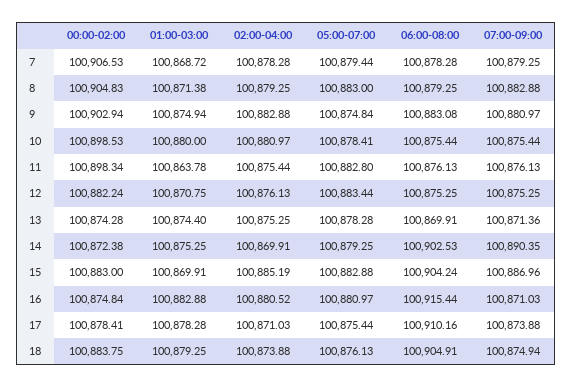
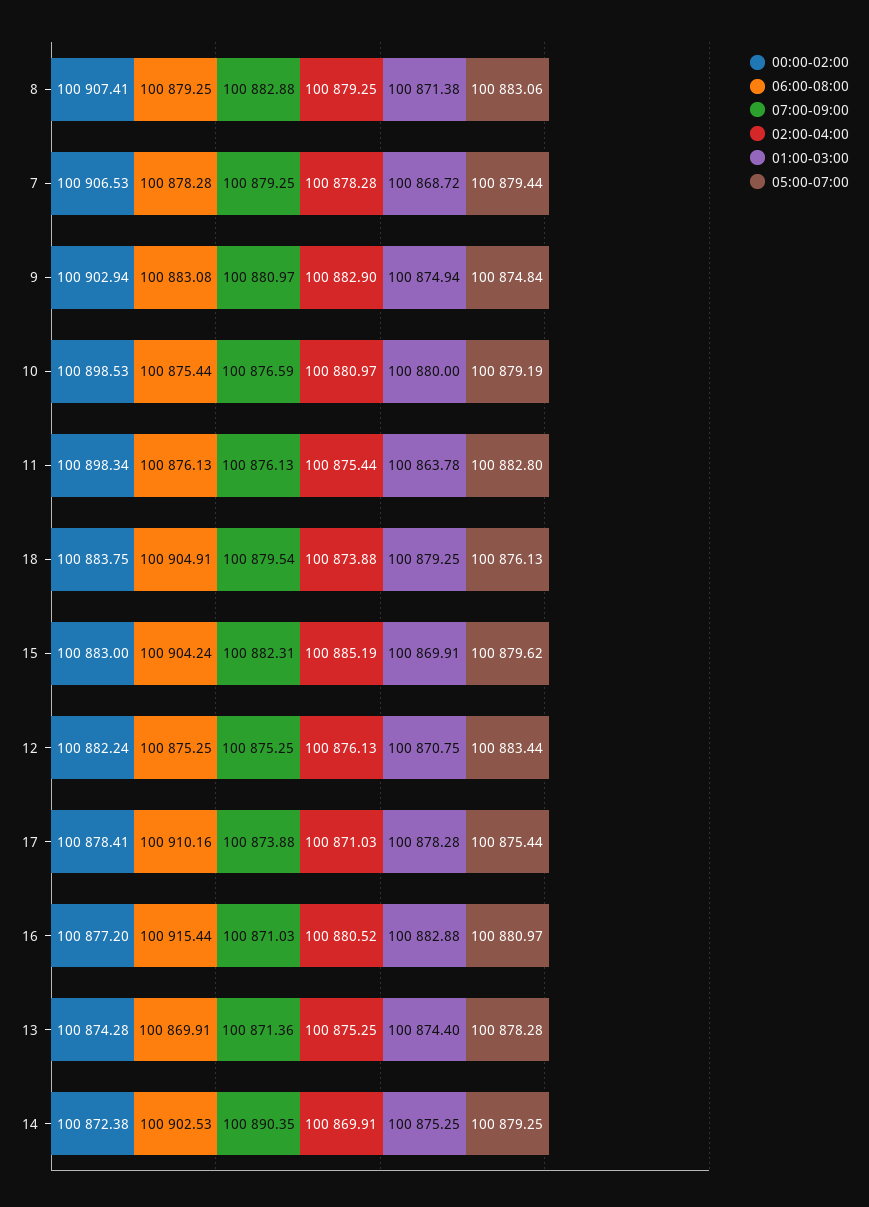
00:00-02:00, 8: 100904.83 -> 100907.41
05:00-07:00, 8: 100883 -> 100883.06
02:00-04:00, 9: 100882.88 -> 100882.9
05:00-07:00, 10: 100878.41 -> 100879.19
07:00-09:00, 10: 100875.44 -> 100876.59
05:00-07:00, 15: 100882.88 -> 100879.62
07:00-09:00, 15: 100886.96 -> 100882.31
00:00-02:00, 16: 100874.84 -> 100877.2
07:00-09:00, 18: 100874.94 -> 100879.54

